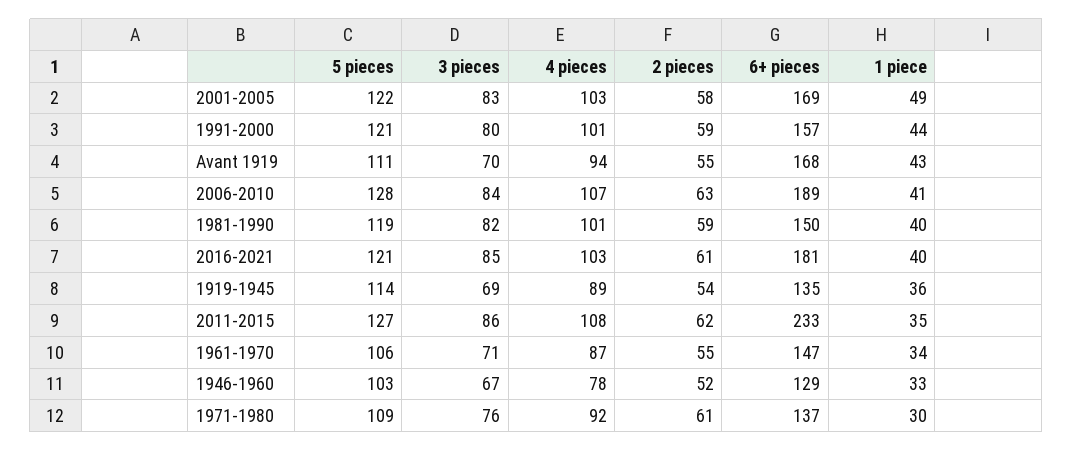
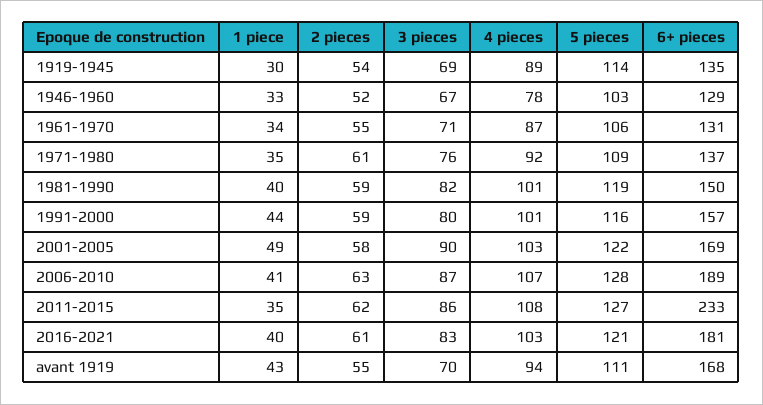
3 pieces, 2001-2005: 83 -> 90
5 pieces, 1991-2000: 121 -> 116
3 pieces, 2006-2010: 84 -> 87
3 pieces, 2016-2021: 85 -> 83
1 piece, 1919-1945: 36 -> 30
6+ pieces, 1961-1970: 147 -> 131
1 piece, 1971-1980: 30 -> 35

